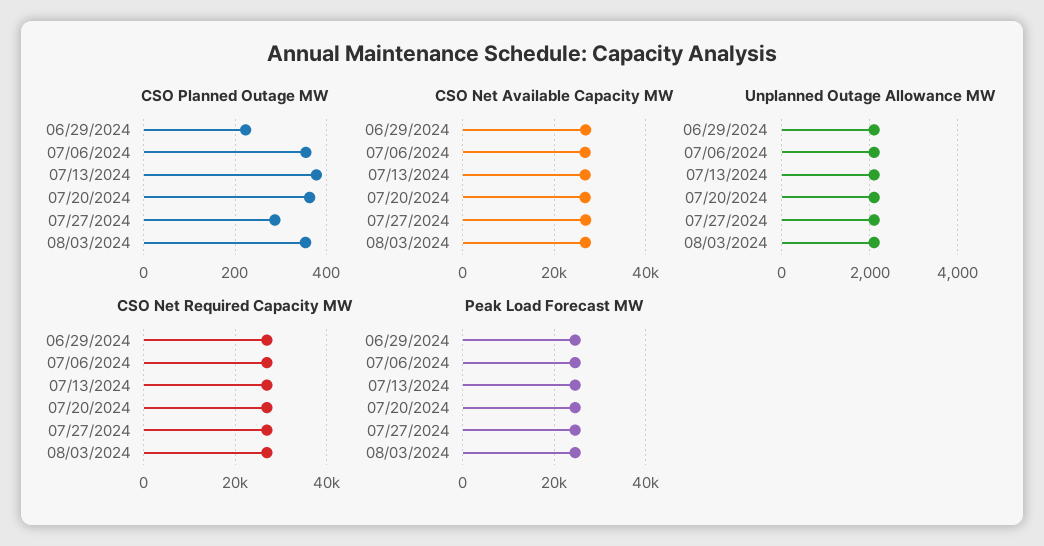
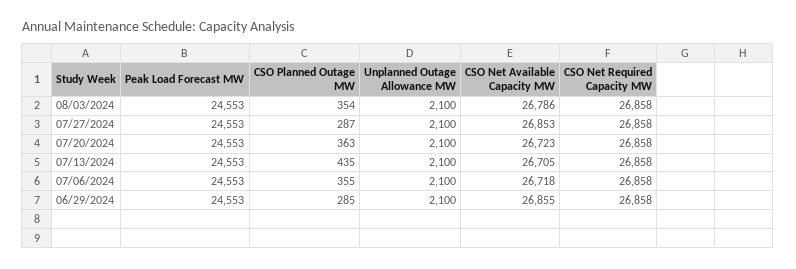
CSO Planned Outage MW, 06/29/2024: 220 -> 285
CSO Planned Outage MW, 07/13/2024: 380 -> 435

